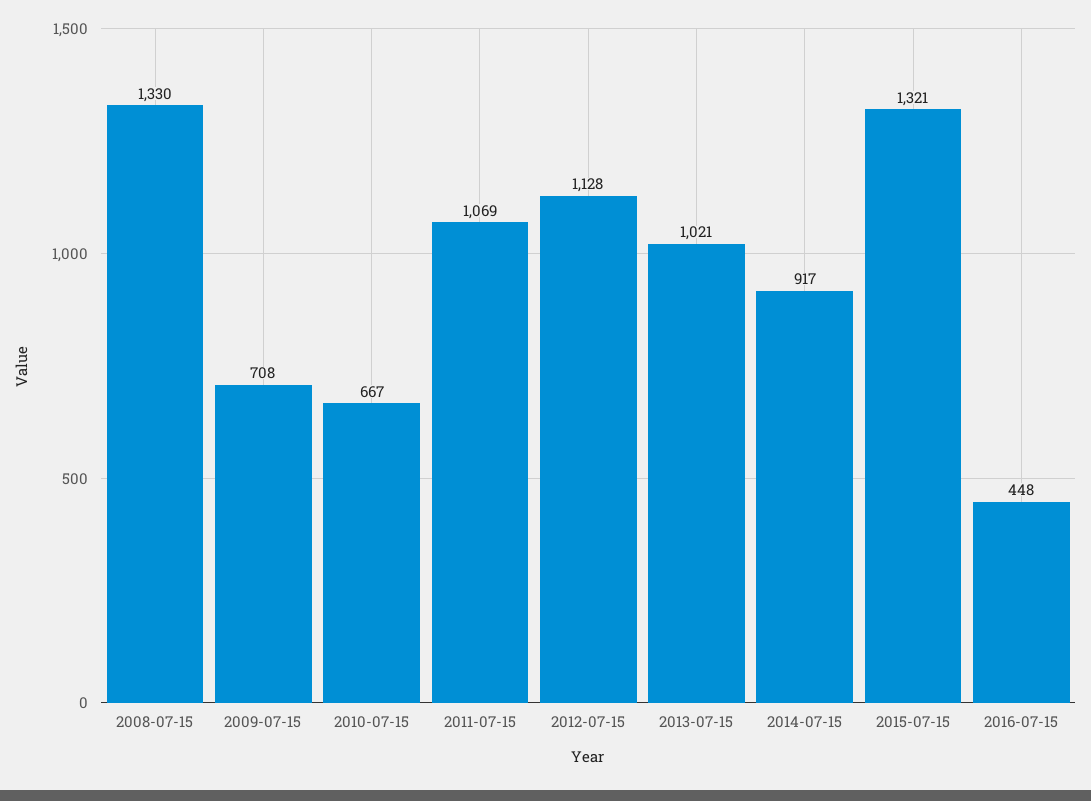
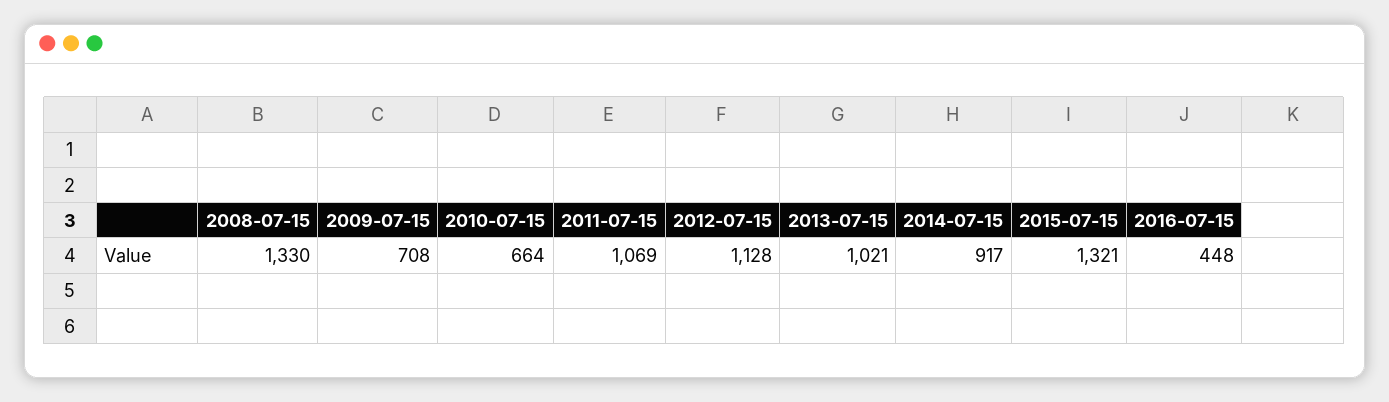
2010-07-15: 667 -> 664

